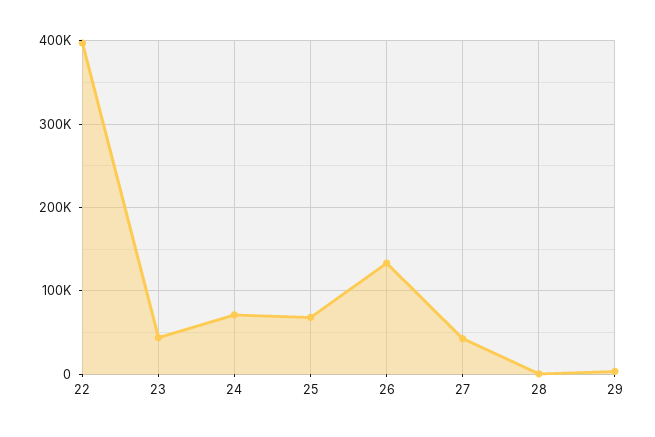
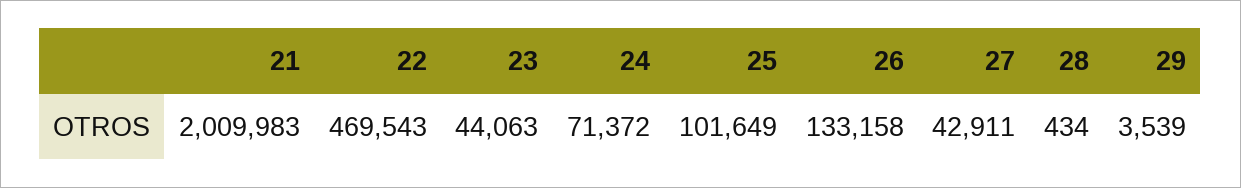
22: 400000 -> 469543
25: 70000 -> 101649
21: none -> 2009983

